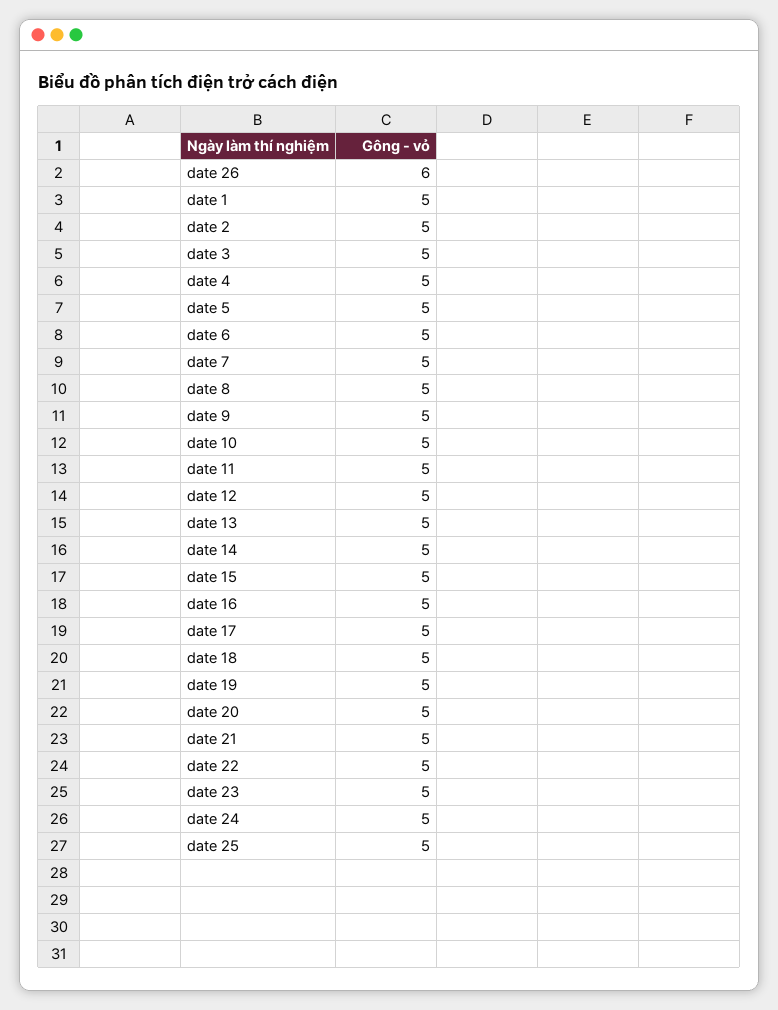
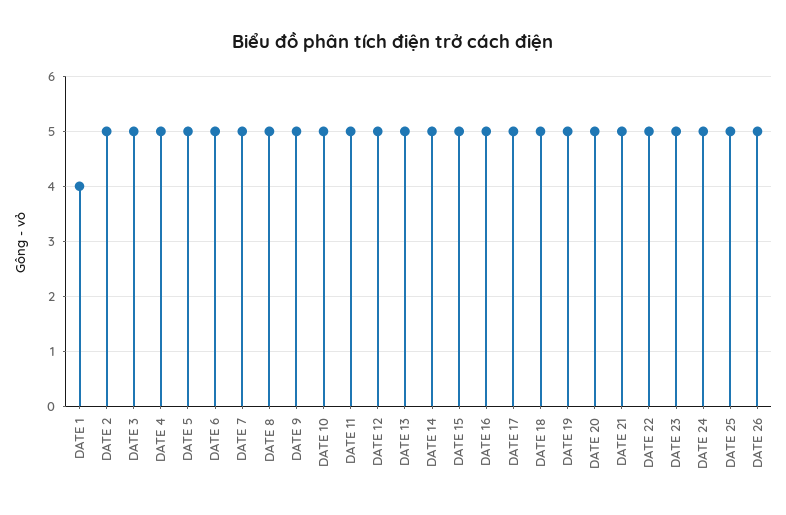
date 26: 6 -> 5
date 1: 5 -> 4

